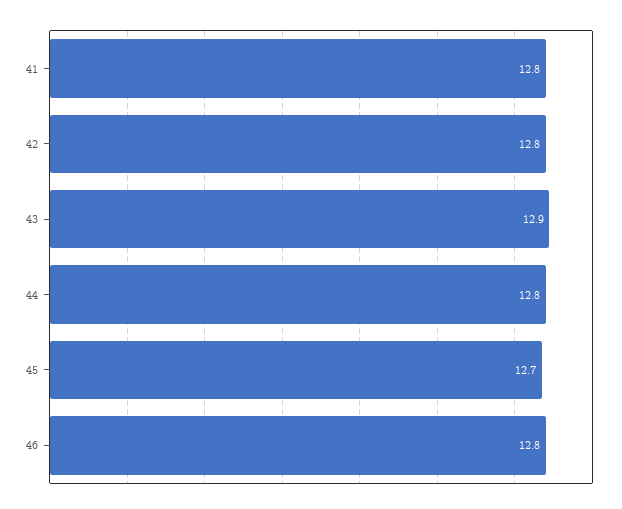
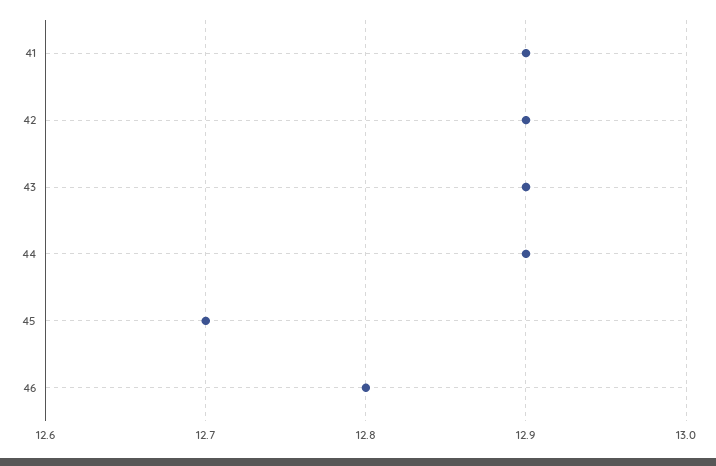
41: 12.8 -> 12.9
42: 12.8 -> 12.9
44: 12.8 -> 12.9

